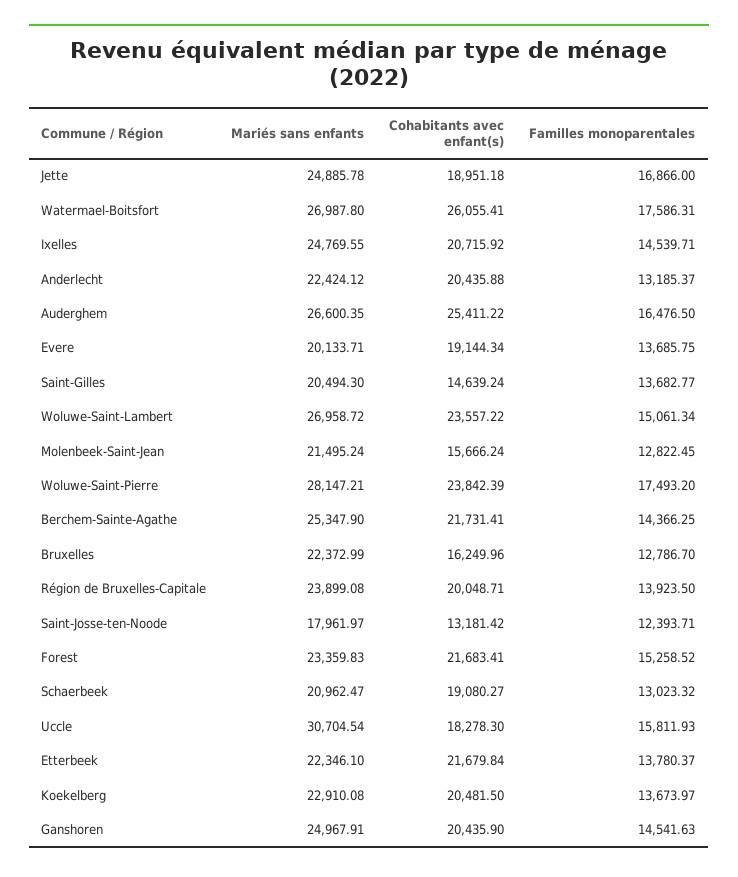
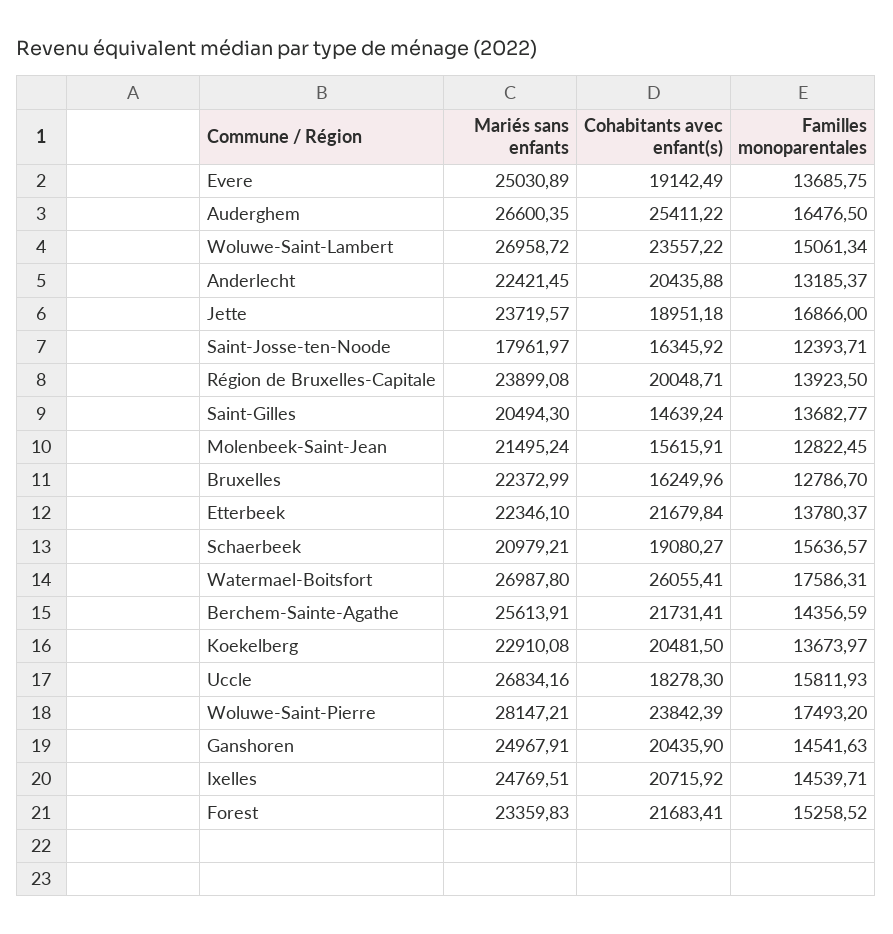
Mariés sans enfants, Jette: 24885.78 -> 23719.57
Mariés sans enfants, Ixelles: 24769.55 -> 24769.51
Mariés sans enfants, Anderlecht: 22424.12 -> 22421.45
Mariés sans enfants, Evere: 20133.71 -> 25030.89
Cohabitants avec enfant(s), Evere: 19144.34 -> 19142.49
Cohabitants avec enfant(s), Molenbeek-Saint-Jean: 15666.24 -> 15615.91
Mariés sans enfants, Berchem-Sainte-Agathe: 25347.9 -> 25613.91
Familles monoparentales, Berchem-Sainte-Agathe: 14366.25 -> 14356.59
Cohabitants avec enfant(s), Saint-Josse-ten-Noode: 13181.42 -> 16345.92
Mariés sans enfants, Schaerbeek: 20962.47 -> 20979.21
Familles monoparentales, Schaerbeek: 13023.32 -> 15636.57
Mariés sans enfants, Uccle: 30704.54 -> 26834.16

